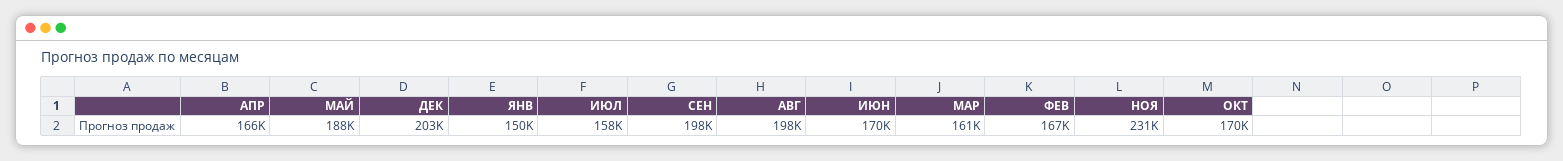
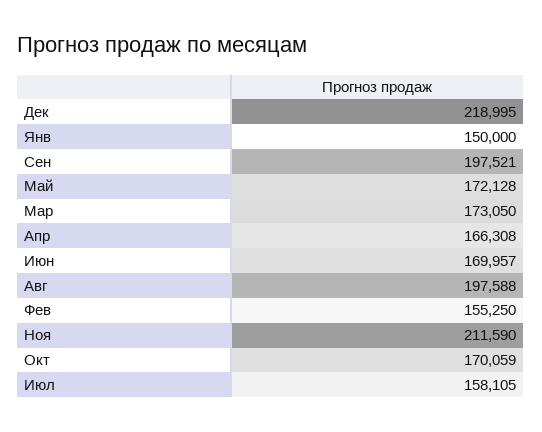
МАЙ: 188000 -> 172128
ДЕК: 203000 -> 218995
МАР: 161000 -> 173050
ФЕВ: 167000 -> 155250
НОЯ: 231000 -> 211590

